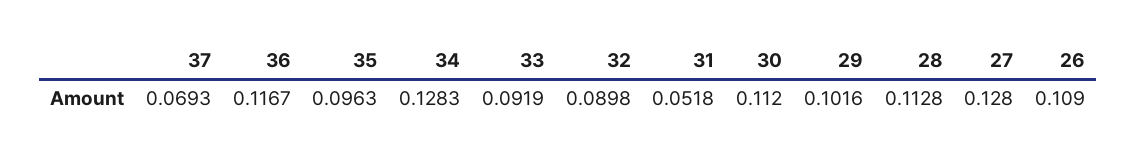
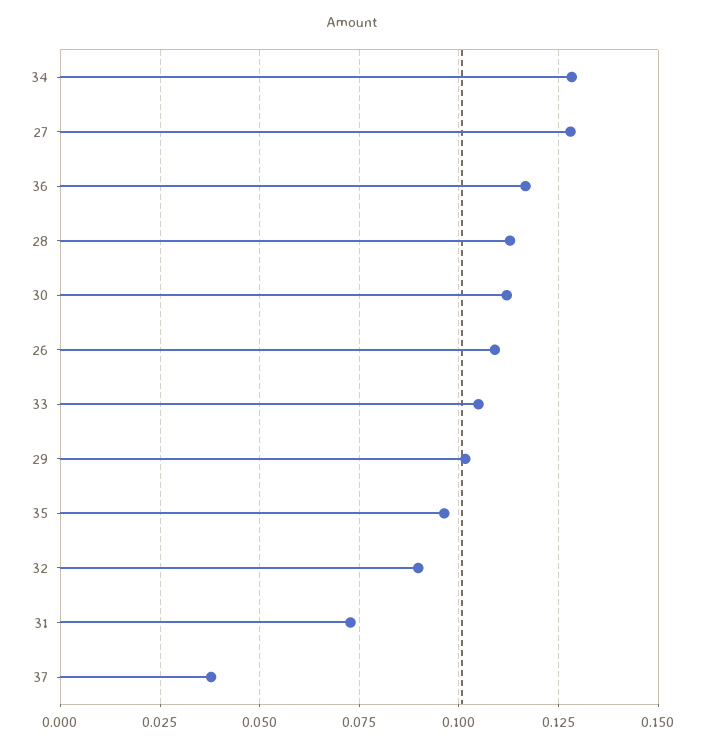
37: 0.0693 -> 0.0375
33: 0.0919 -> 0.105
31: 0.0518 -> 0.0725

